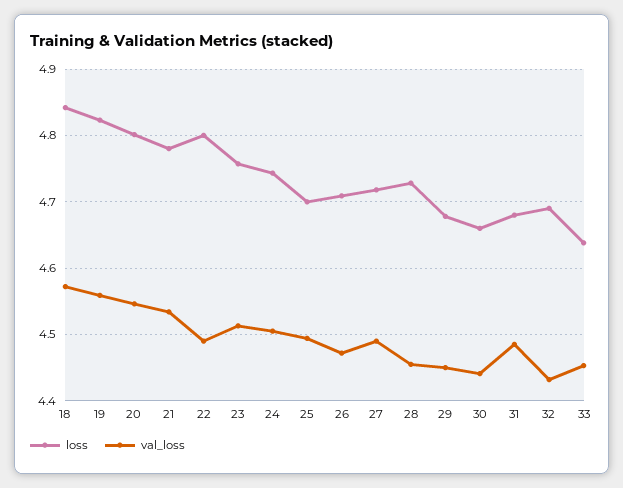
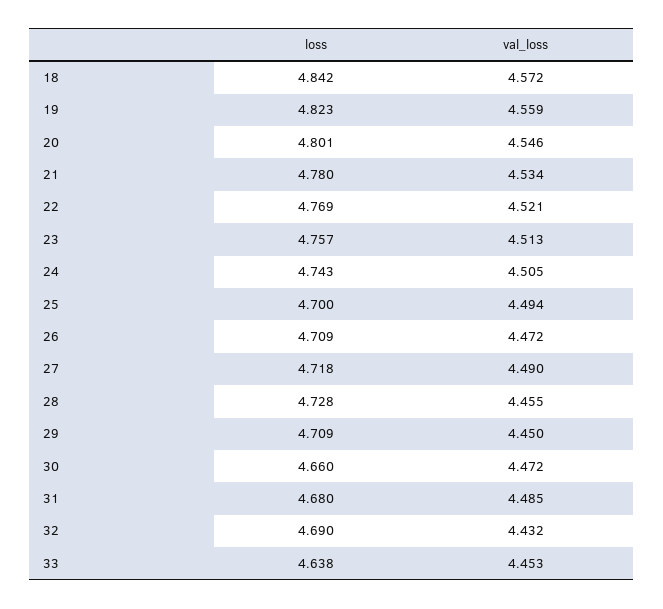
loss, 22: 4.8 -> 4.769
val_loss, 22: 4.49 -> 4.521
loss, 29: 4.68 -> 4.709
val_loss, 30: 4.44 -> 4.472

